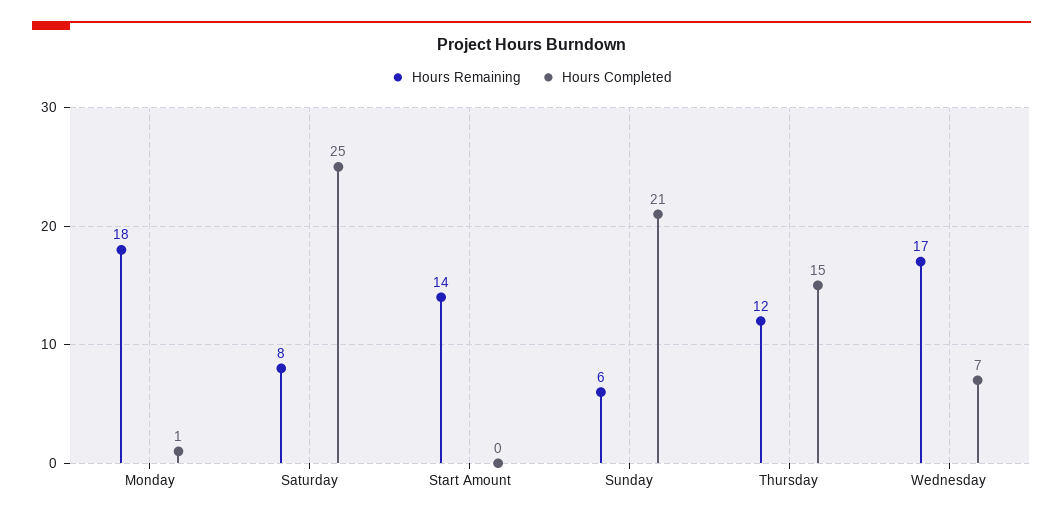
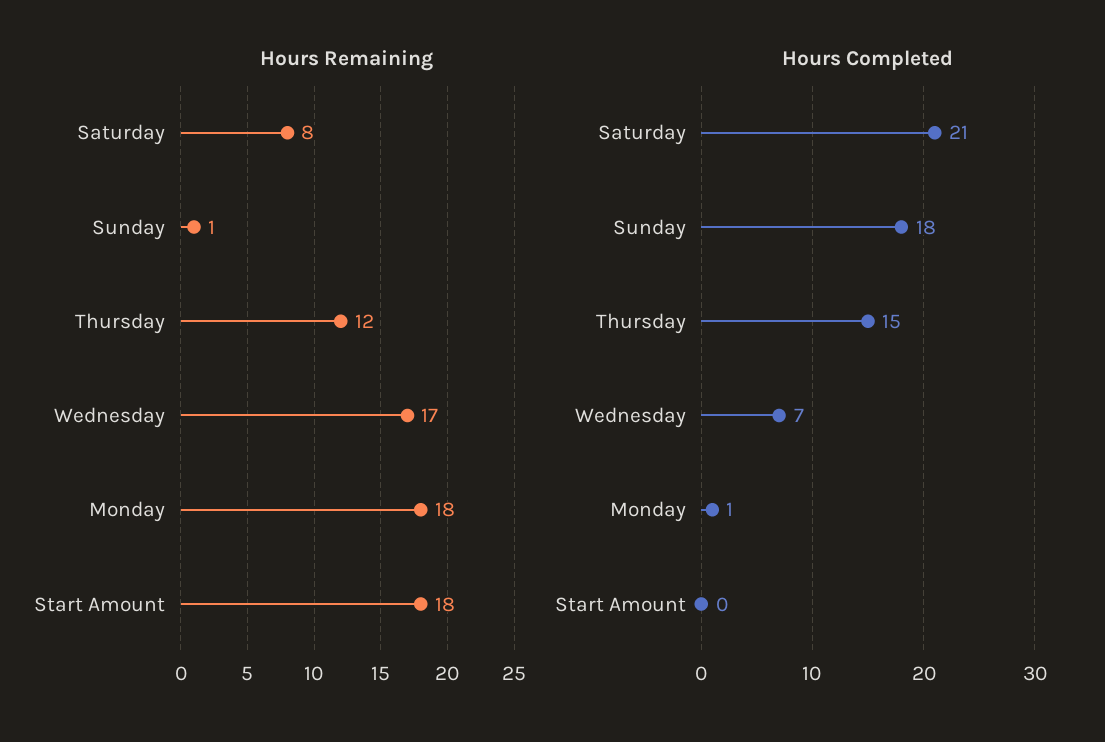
Hours Completed, Saturday: 25 -> 21
Hours Remaining, Start Amount: 14 -> 18
Hours Remaining, Sunday: 6 -> 1
Hours Completed, Sunday: 21 -> 18

